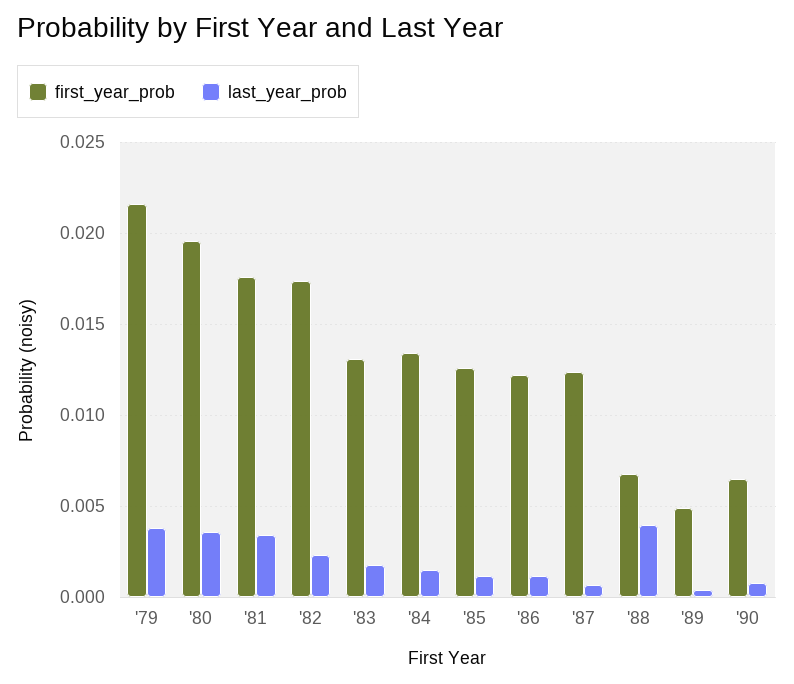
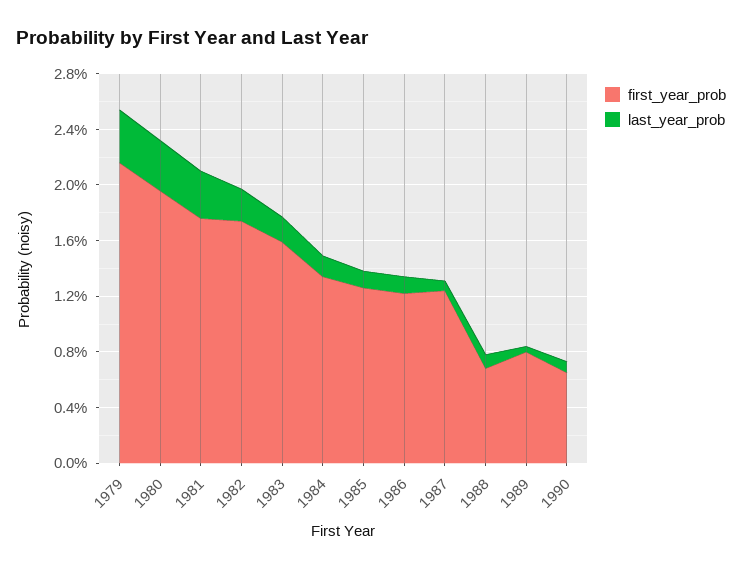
first_year_prob, '83: 0.013 -> 0.016
last_year_prob, '88: 0.004 -> 0.001
first_year_prob, '89: 0.005 -> 0.008

